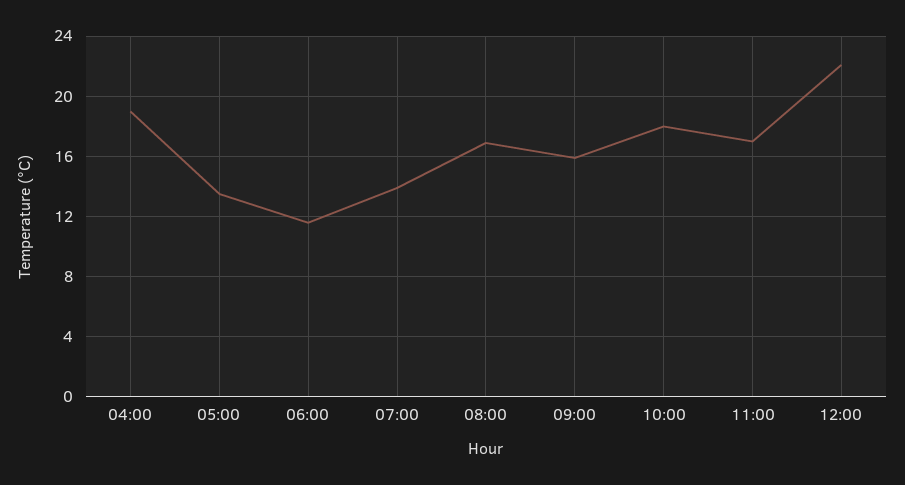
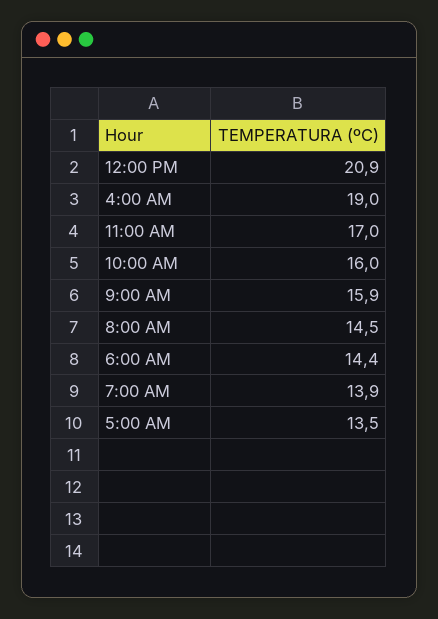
06:00: 11.5 -> 14.4
08:00: 17 -> 14.5
10:00: 18 -> 16
12:00: 22 -> 20.9

